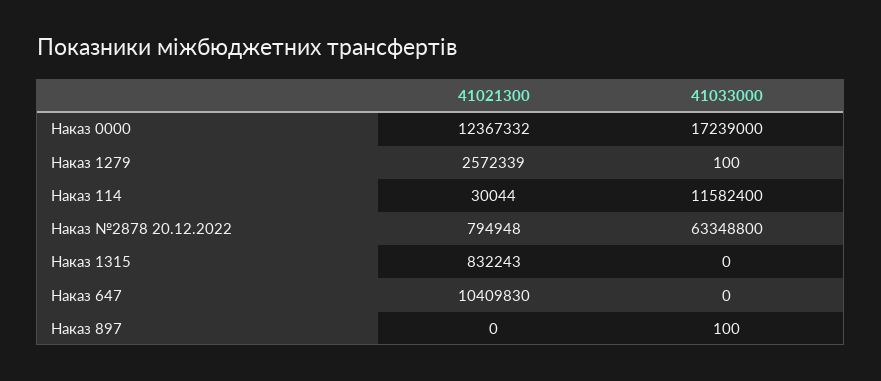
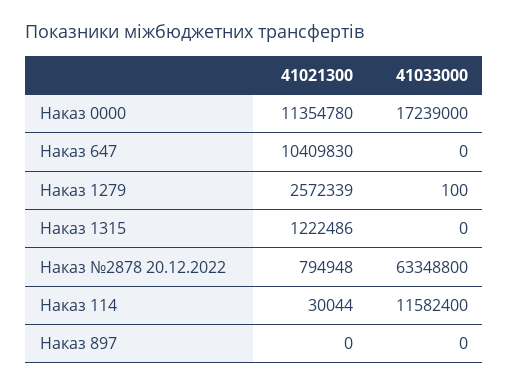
41021300, Наказ 0000: 12367332 -> 11354780
41021300, Наказ 1315: 832243 -> 1222486
41033000, Наказ 897: 100 -> 0

